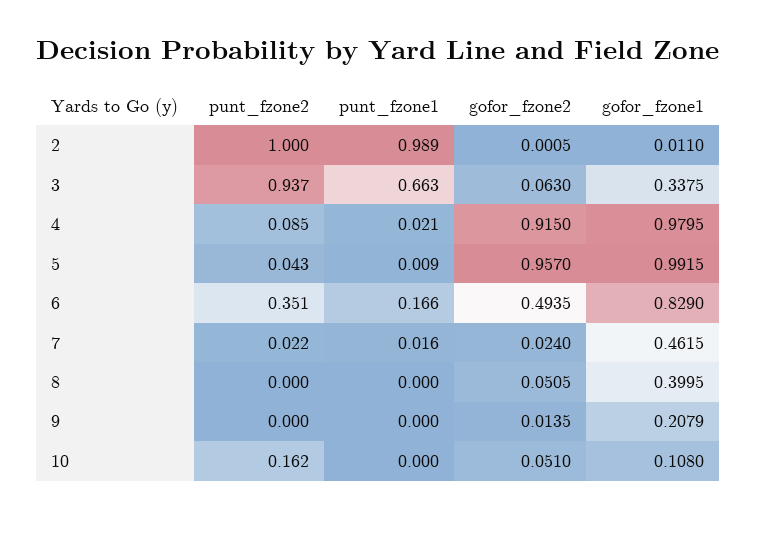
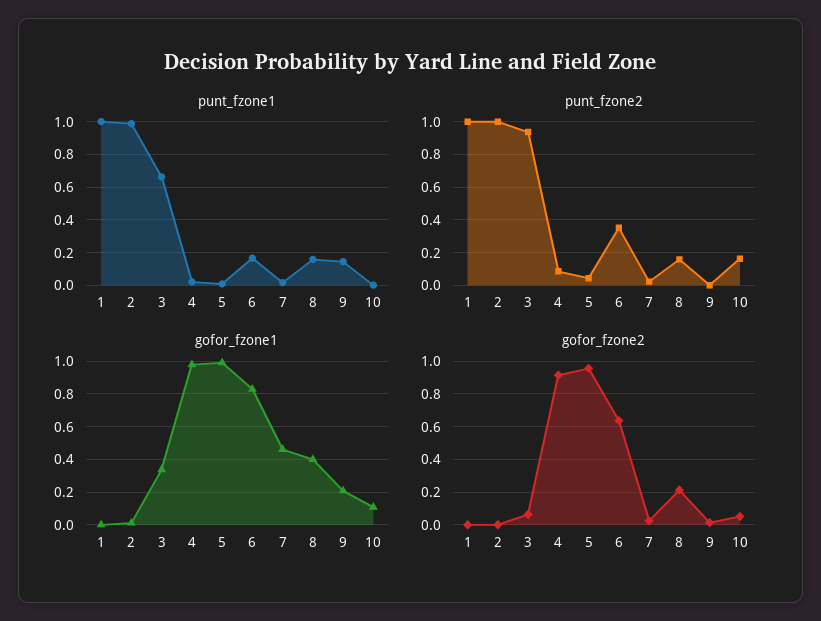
gofor_fzone2, 6: 0.4935 -> 0.65
punt_fzone2, 8: 0 -> 0.15
punt_fzone1, 8: 0 -> 0.15
gofor_fzone2, 8: 0.0505 -> 0.2
punt_fzone1, 9: 0 -> 0.15
punt_fzone1, 1: none -> 1
punt_fzone2, 1: none -> 1
gofor_fzone1, 1: none -> 0
gofor_fzone2, 1: none -> 0

